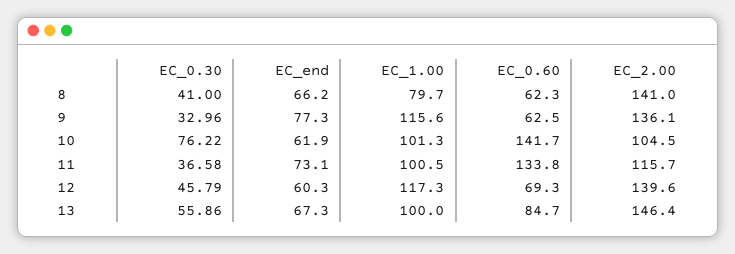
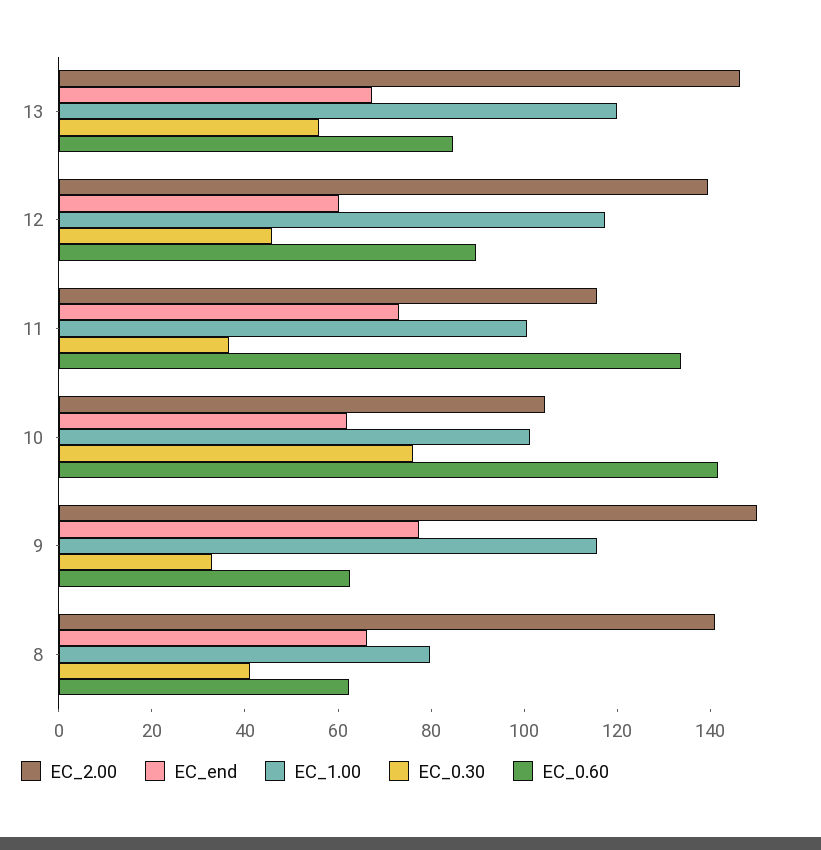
EC_2.00, 9: 136.1 -> 150
EC_0.60, 12: 69.3 -> 90
EC_1.00, 13: 100 -> 120

